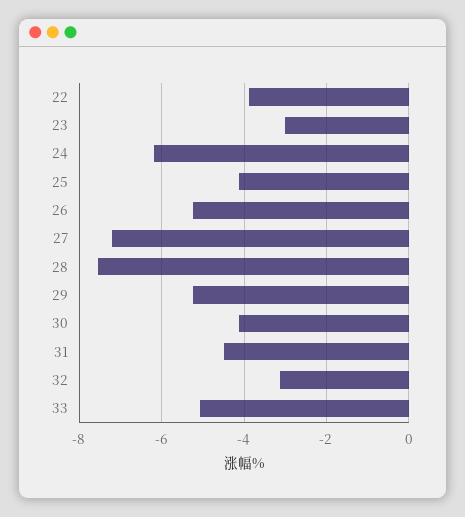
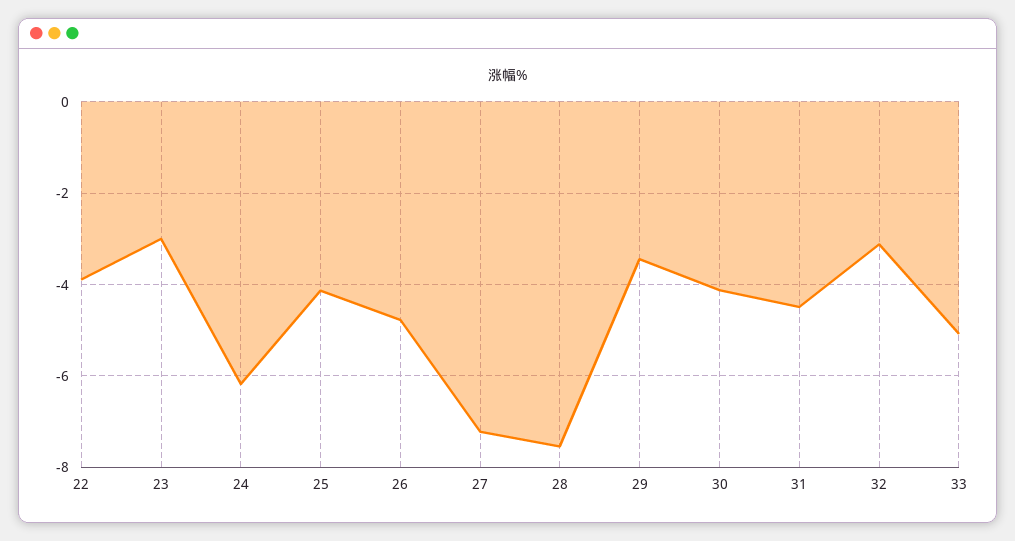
26: -5.2 -> -4.8
29: -5.2 -> -3.4

